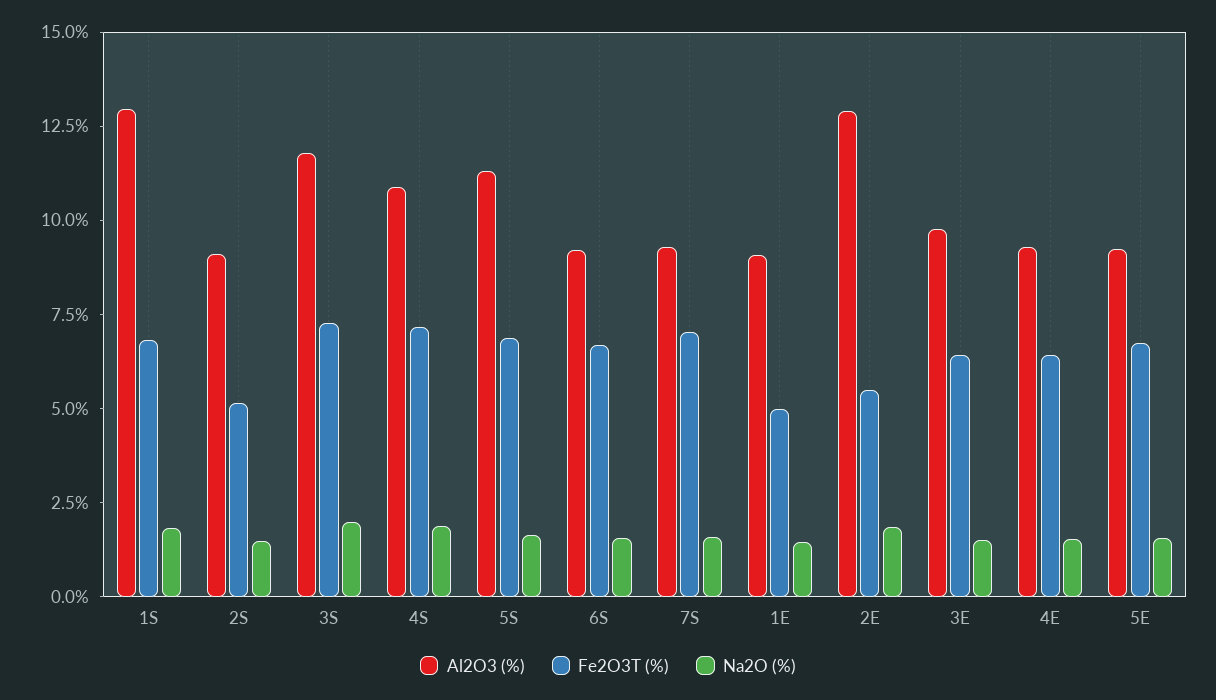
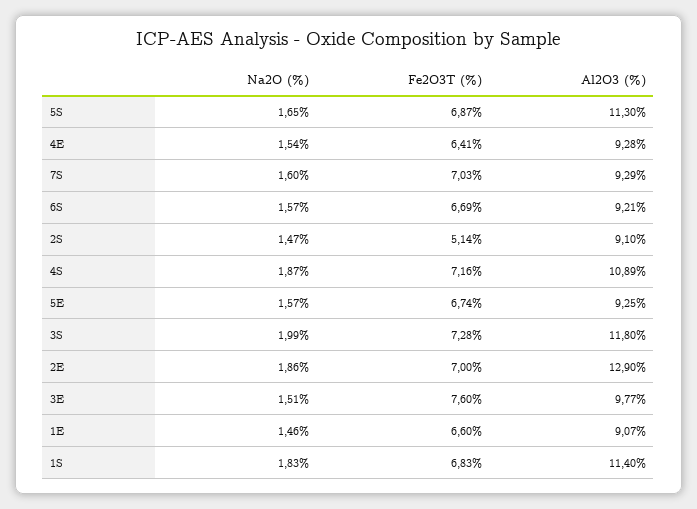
Al2O3 (%), 1S: 13 -> 11.4
Fe2O3T (%), 1E: 5 -> 6.6
Fe2O3T (%), 2E: 5.5 -> 7
Fe2O3T (%), 3E: 6.5 -> 7.6

